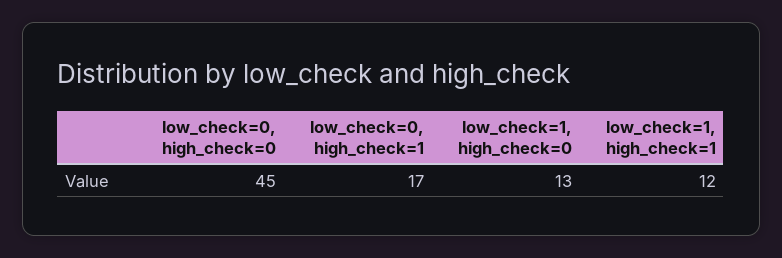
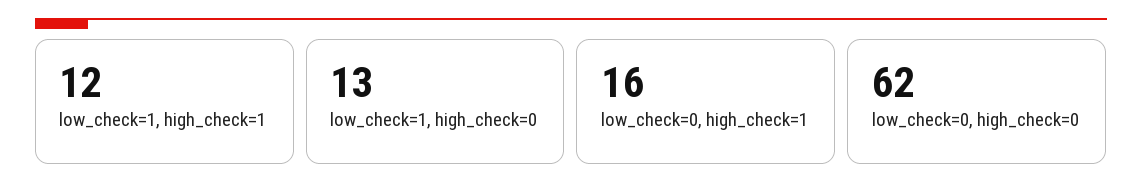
low_check=0, high_check=0: 45 -> 62
low_check=0, high_check=1: 17 -> 16

